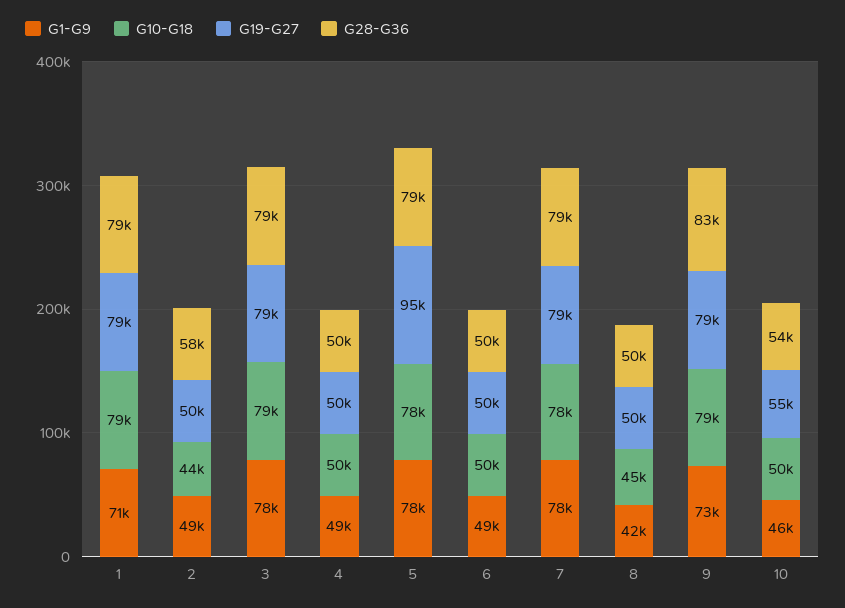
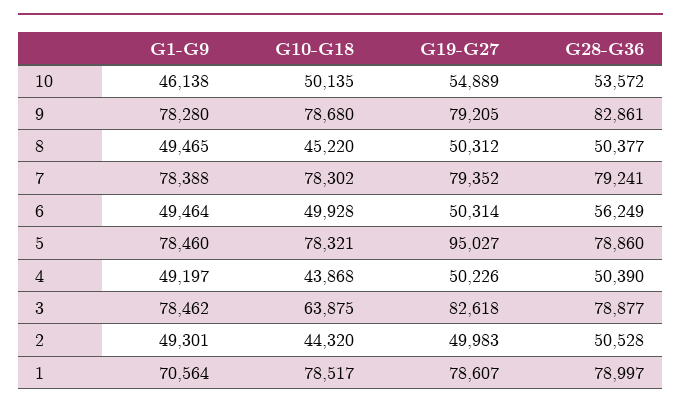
G28-G36, 2: 58000 -> 50528
G10-G18, 3: 79000 -> 63875
G19-G27, 3: 79000 -> 82618
G10-G18, 4: 50000 -> 43868
G28-G36, 6: 50000 -> 56249
G1-G9, 8: 42000 -> 49465
G1-G9, 9: 73000 -> 78280

